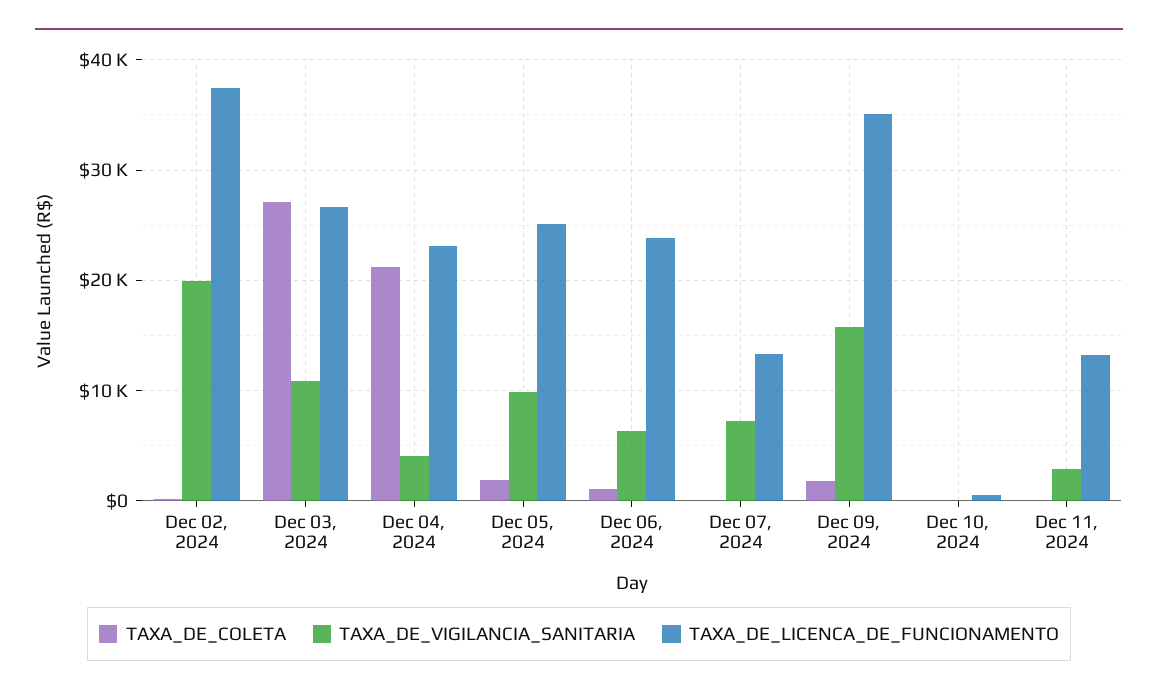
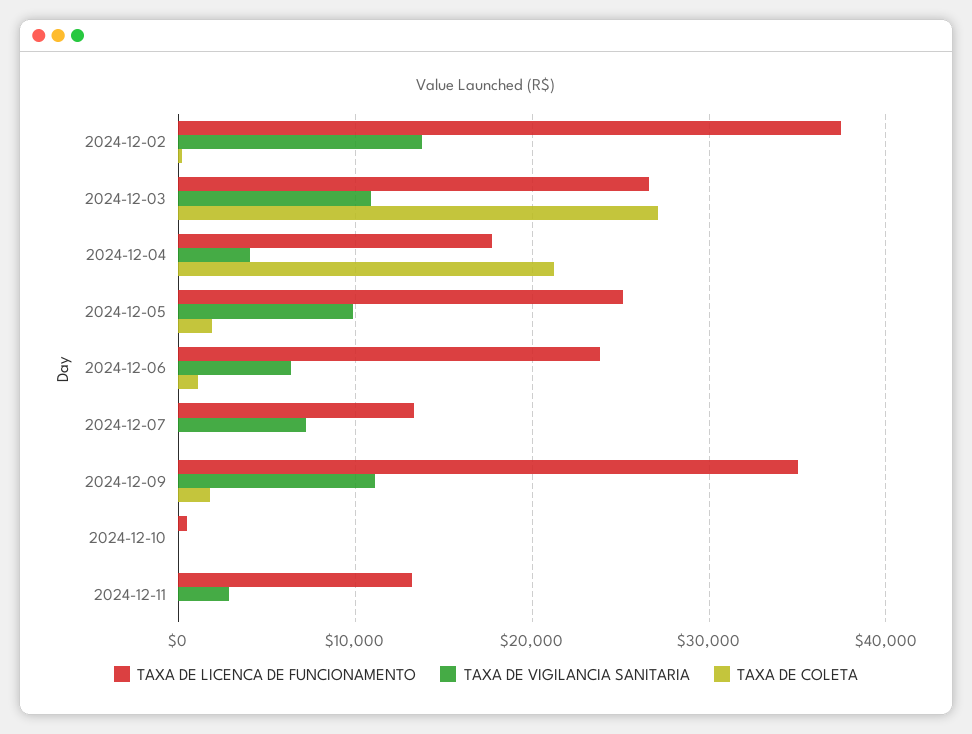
TAXA_DE_VIGILANCIA_SANITARIA, Dec 02, 2024: 20000 -> 14000
TAXA_DE_LICENCA_DE_FUNCIONAMENTO, Dec 04, 2024: 23000 -> 18000
TAXA_DE_VIGILANCIA_SANITARIA, Dec 09, 2024: 16000 -> 11000

